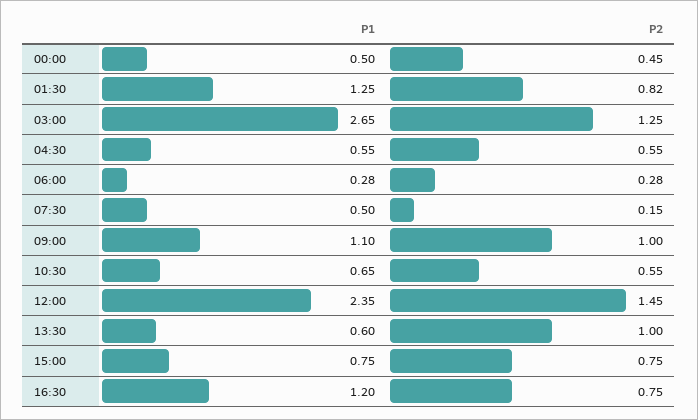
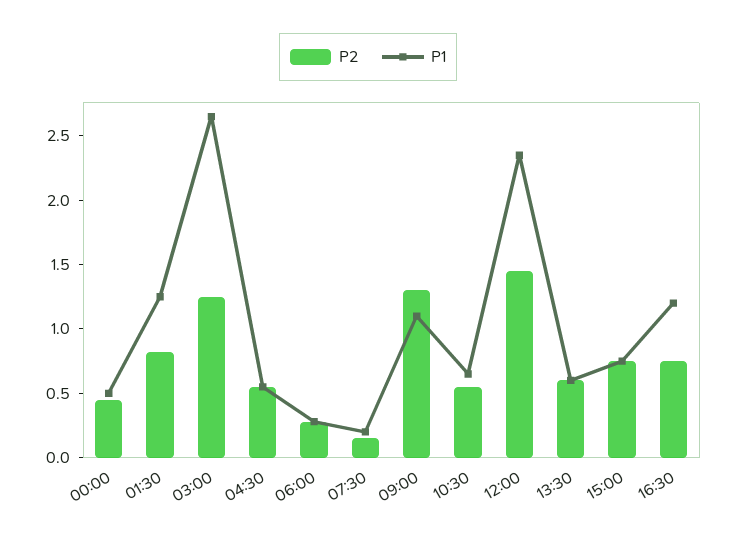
P1, 07:30: 0.5 -> 0.2
P2, 09:00: 1 -> 1.3
P2, 13:30: 1 -> 0.6

